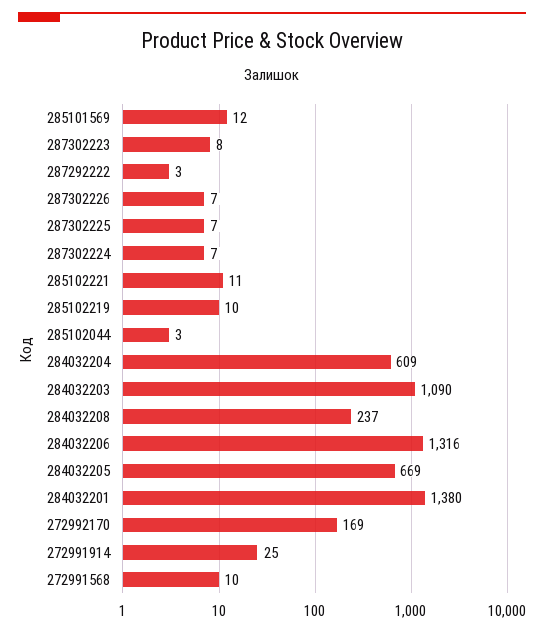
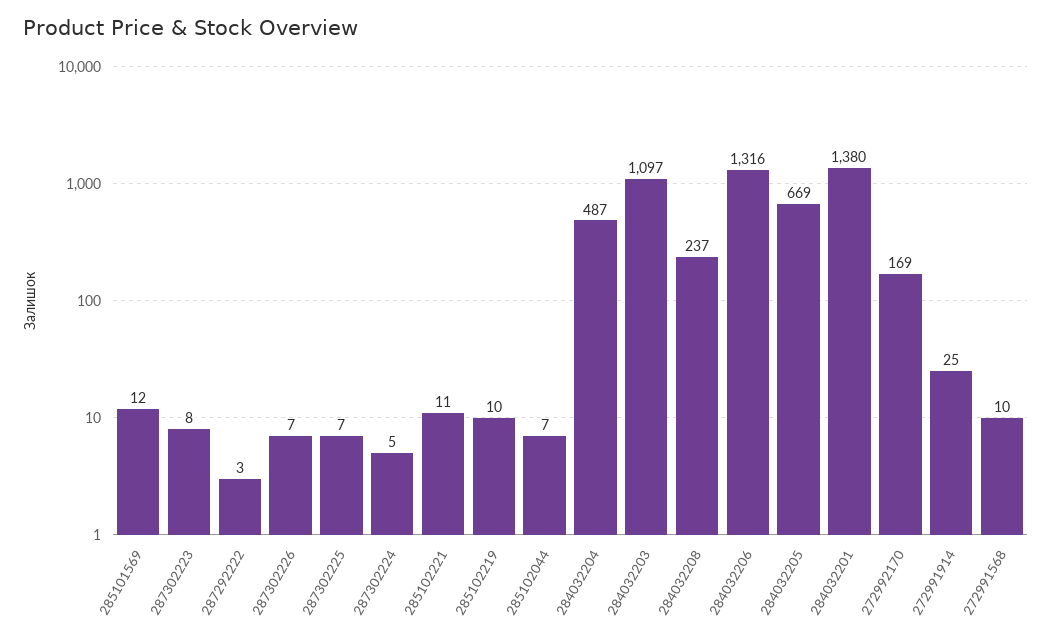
287302224: 7 -> 5
285102044: 3 -> 7
284032204: 609 -> 487
284032203: 1090 -> 1097

